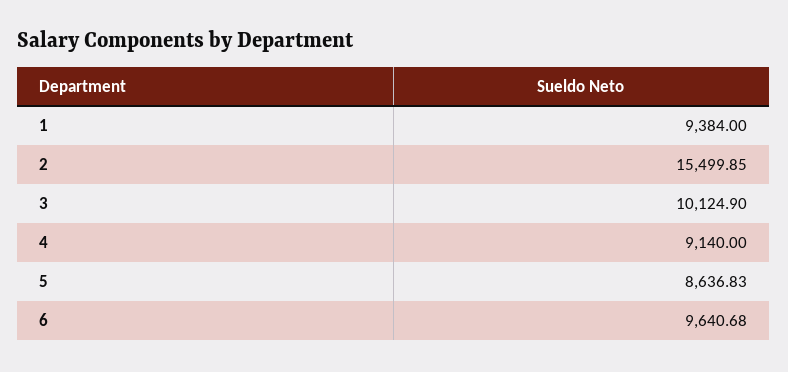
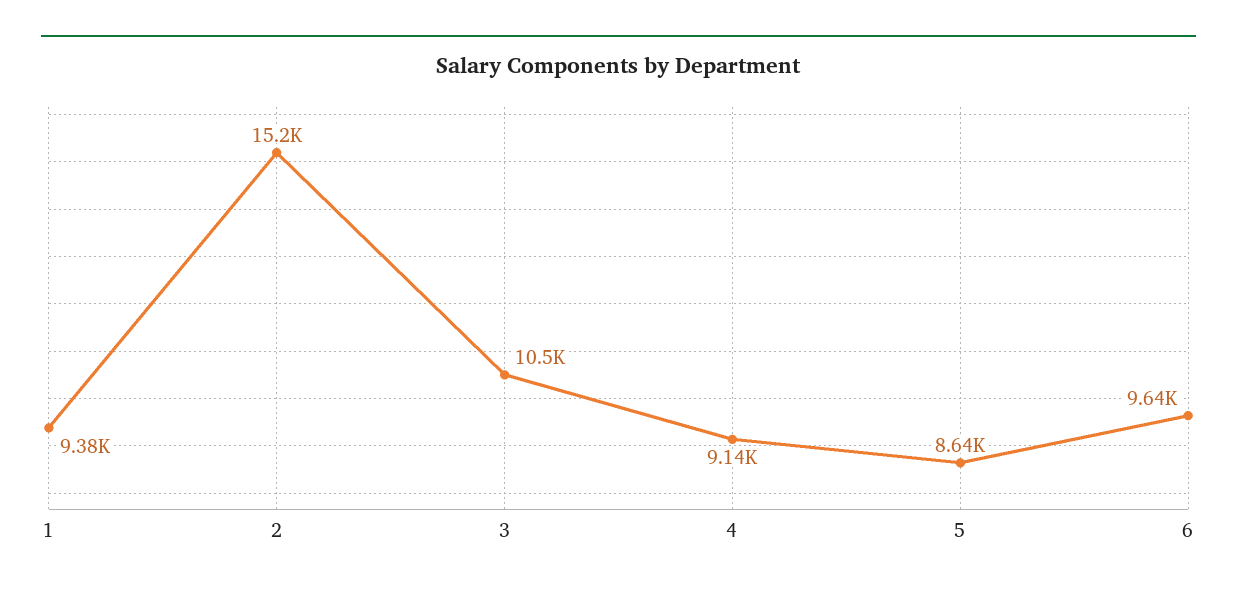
2: 15499.85 -> 15200
3: 10124.9 -> 10500

